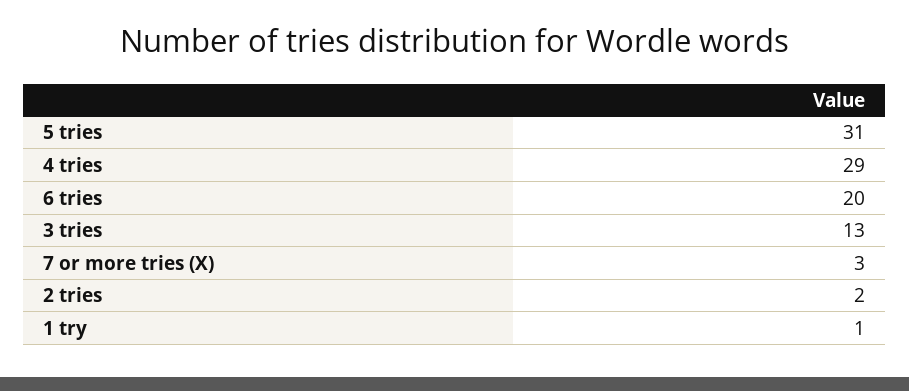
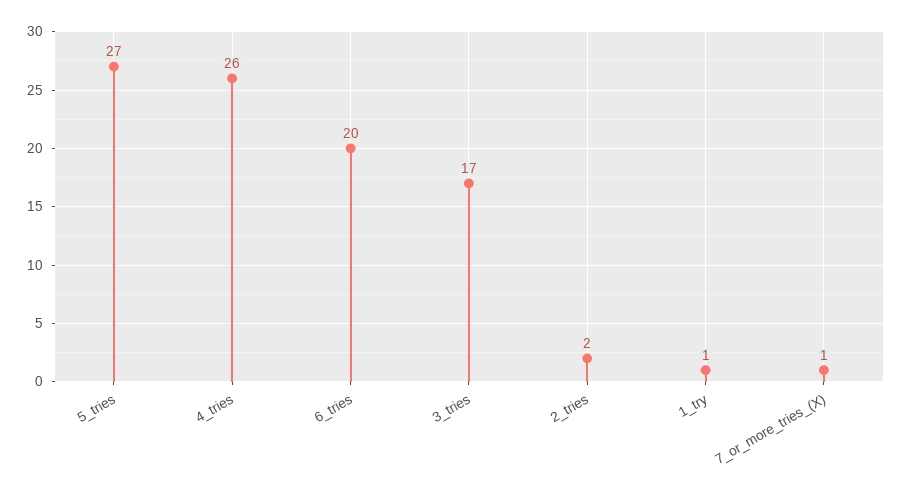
5 tries: 31 -> 27
4 tries: 29 -> 26
3 tries: 13 -> 17
7 or more tries (X): 3 -> 1

